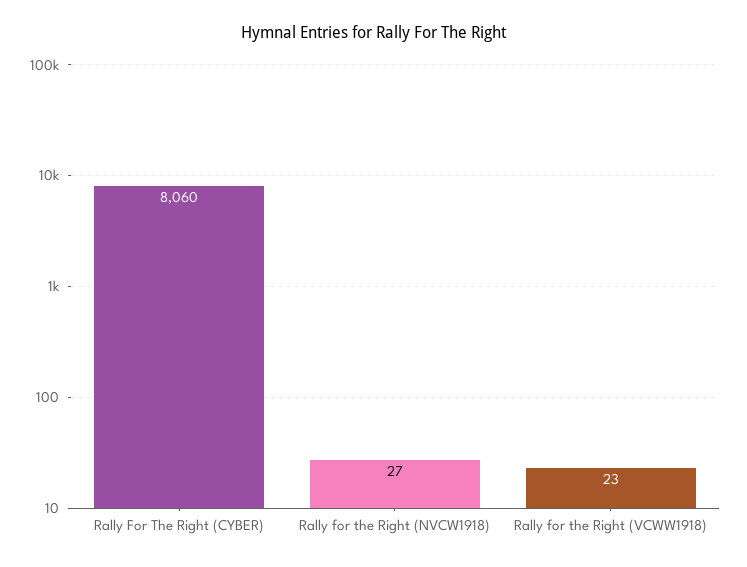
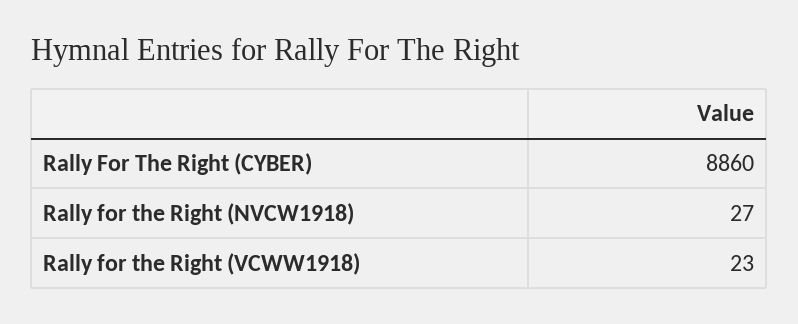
Rally For The Right (CYBER): 8060 -> 8860

